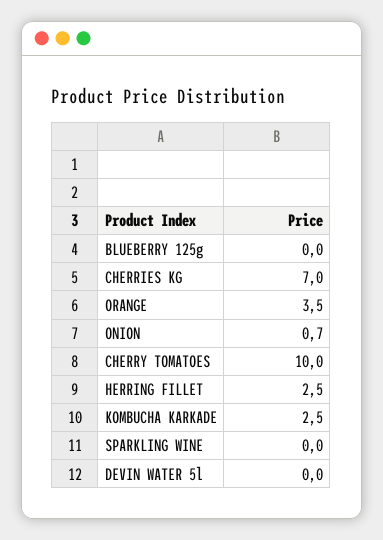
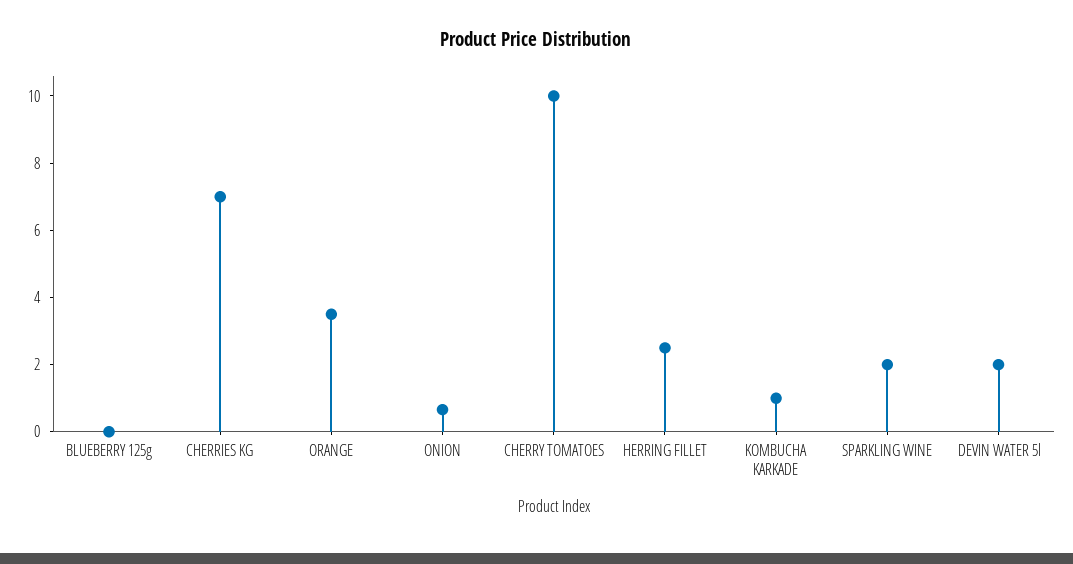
KOMBUCHA KARKADE: 2.5 -> 1
SPARKLING WINE: 0 -> 2
DEVIN WATER 5l: 0 -> 2

